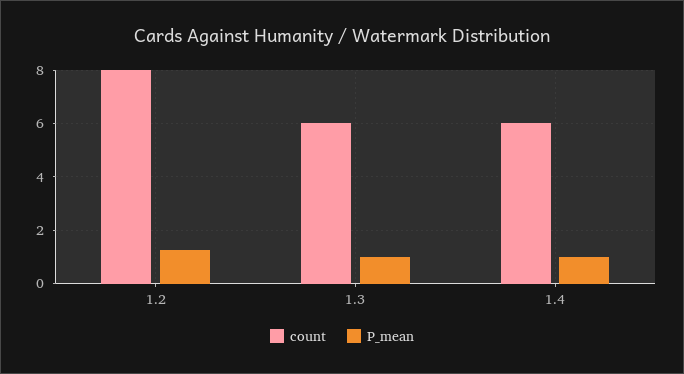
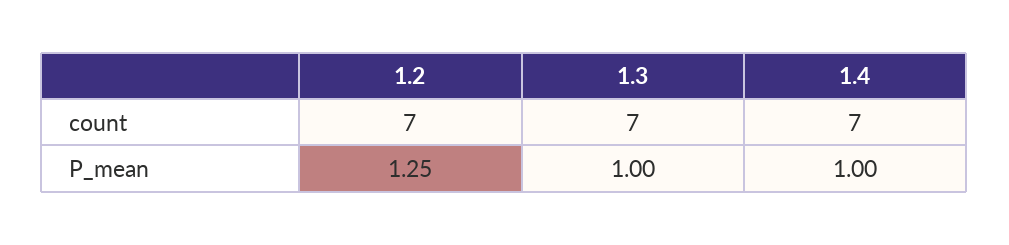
count, 1.2: 8 -> 7
count, 1.3: 6 -> 7
count, 1.4: 6 -> 7

